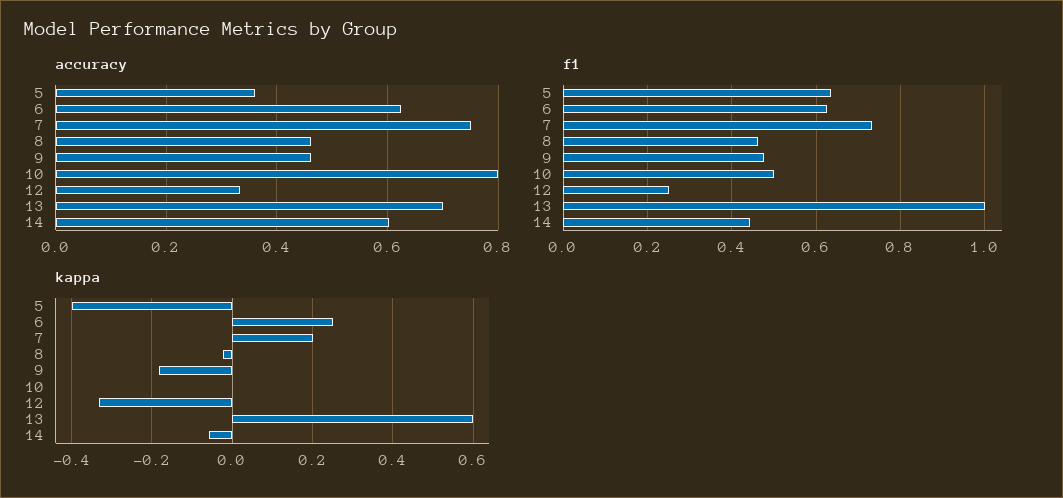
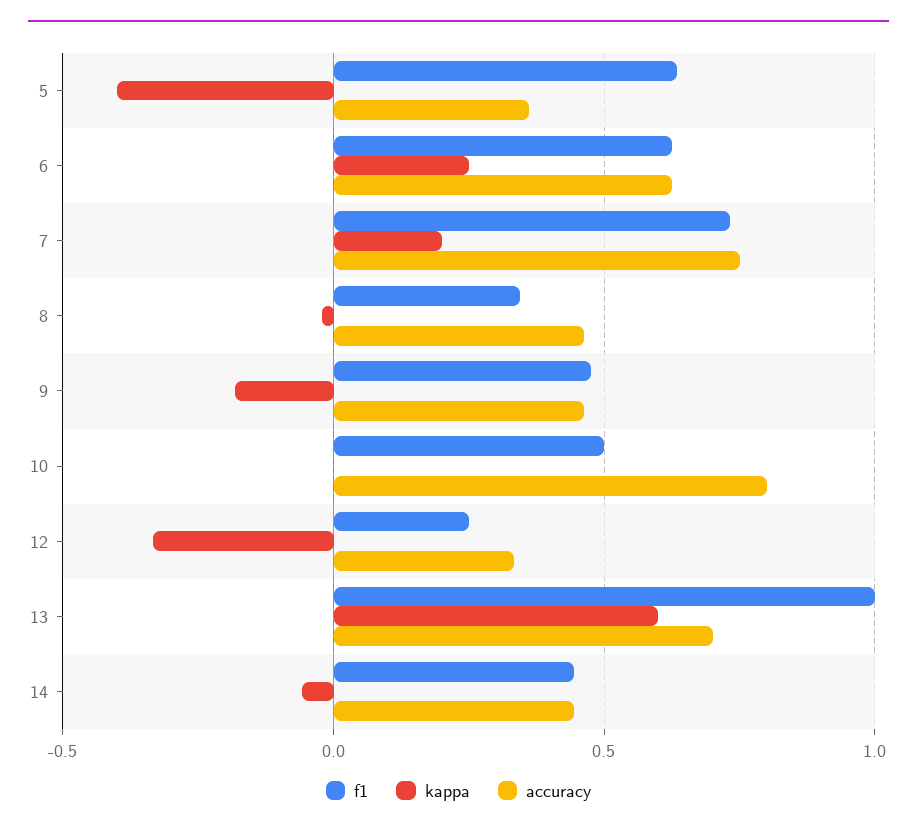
accuracy, 14: 0.6 -> 0.45
f1, 8: 0.46 -> 0.35

